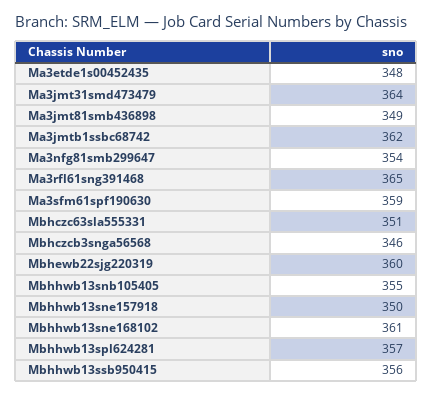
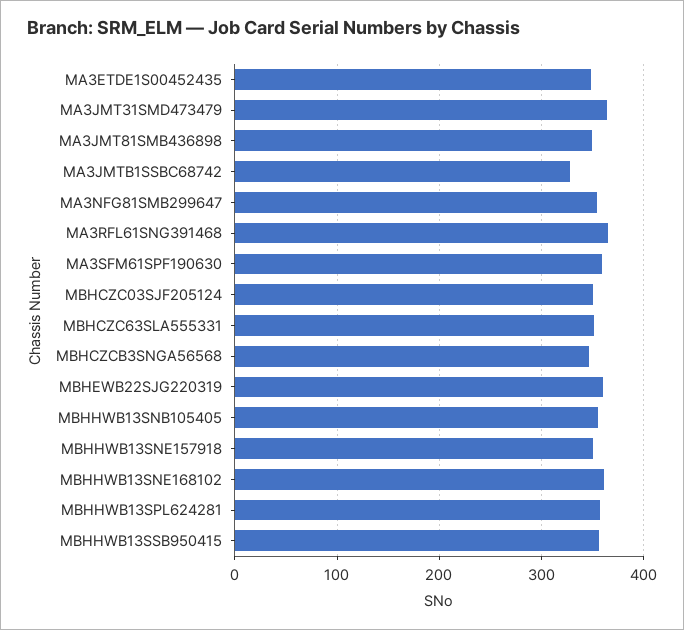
Ma3jmtb1ssbc68742: 362 -> 330
MBHCZC03SJF205124: none -> 350

